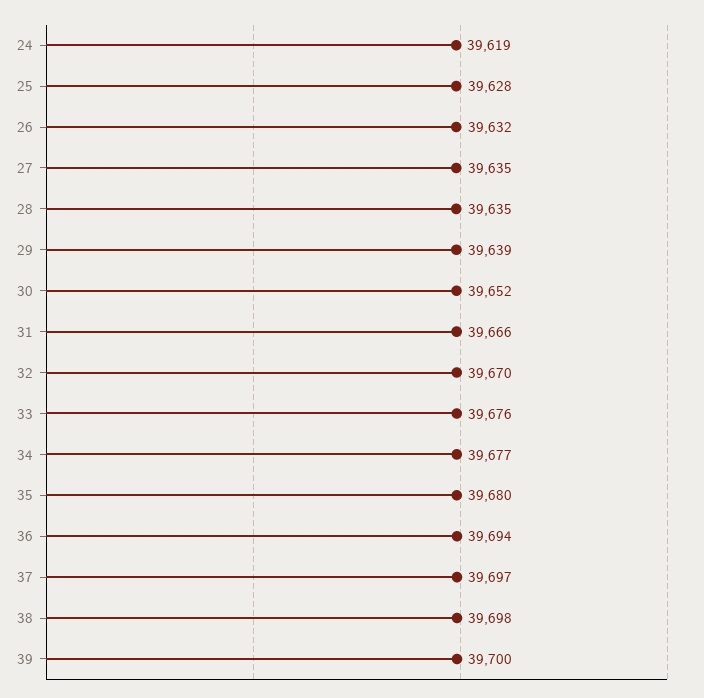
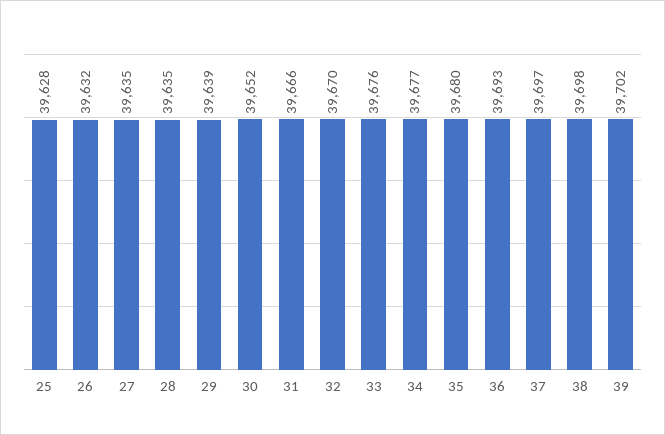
24: 39619 -> none
36: 39694 -> 39693
39: 39700 -> 39702

